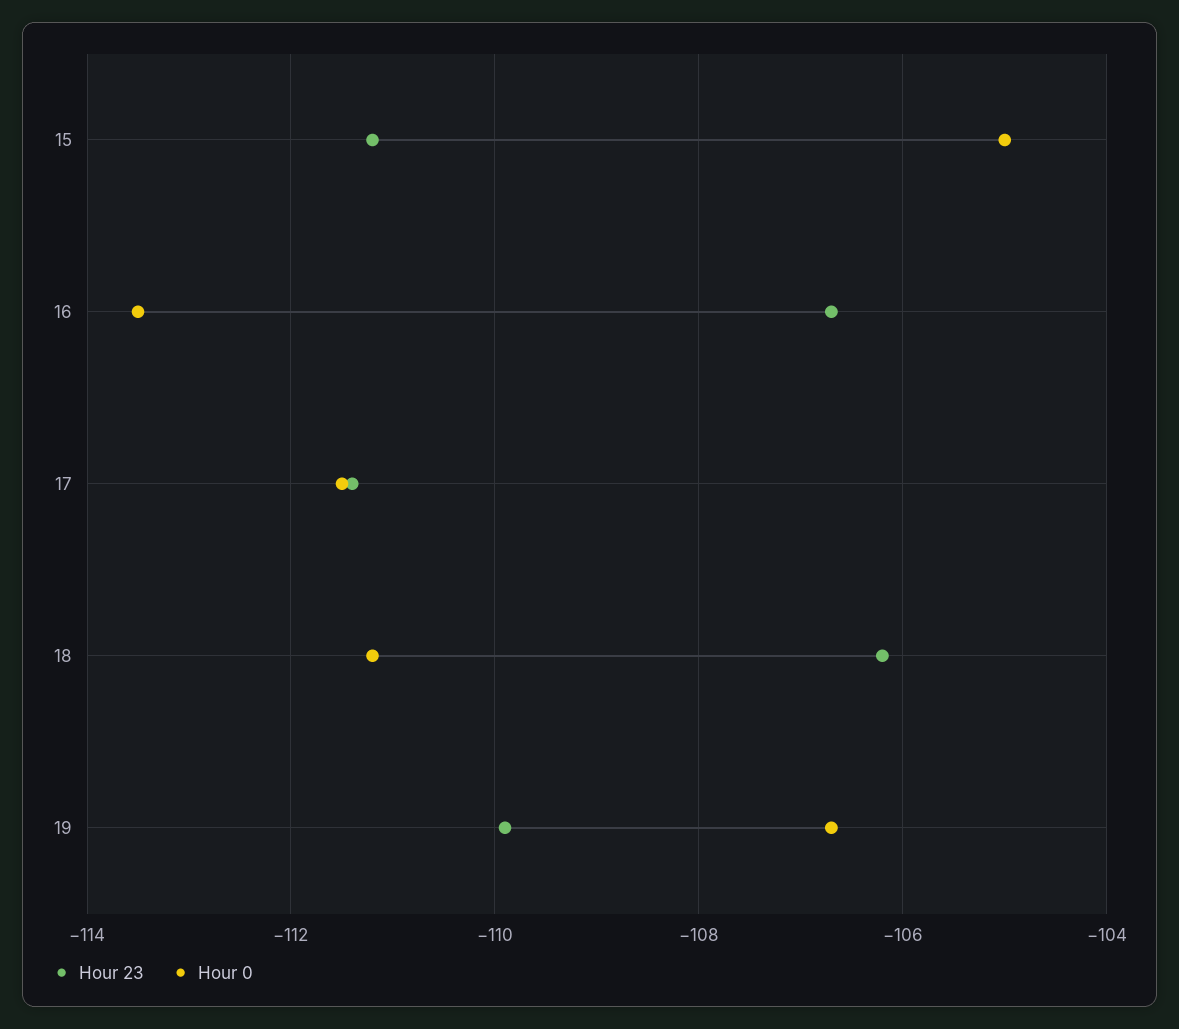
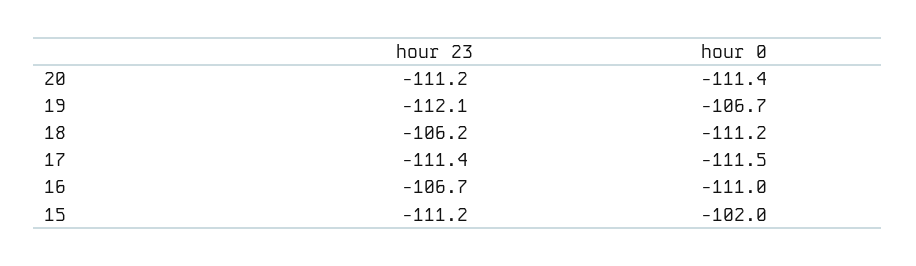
Hour 0, 15: -105 -> -102
Hour 0, 16: -113.5 -> -111
Hour 23, 19: -110 -> -112.1
Hour 23, 20: none -> -111.2
Hour 0, 20: none -> -111.4

